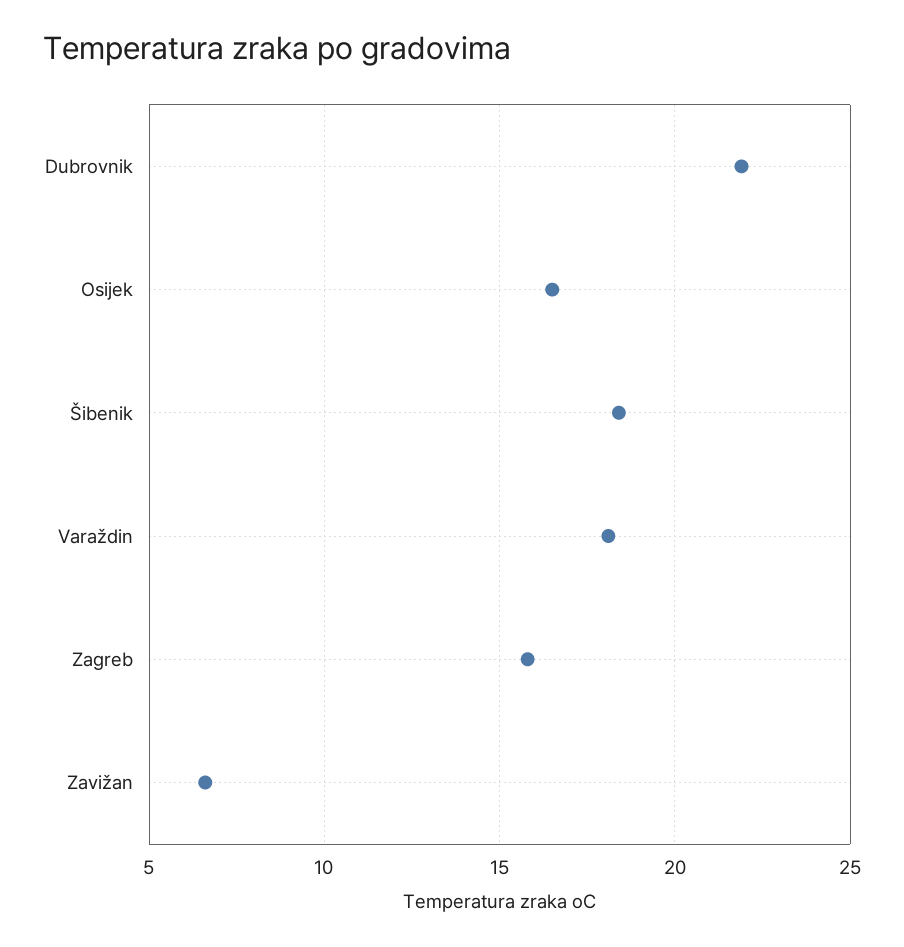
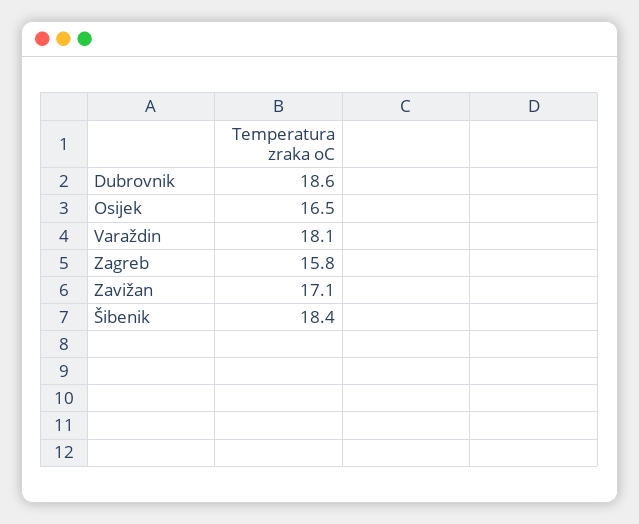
Dubrovnik: 22 -> 18.6
Zavižan: 6.5 -> 17.1

